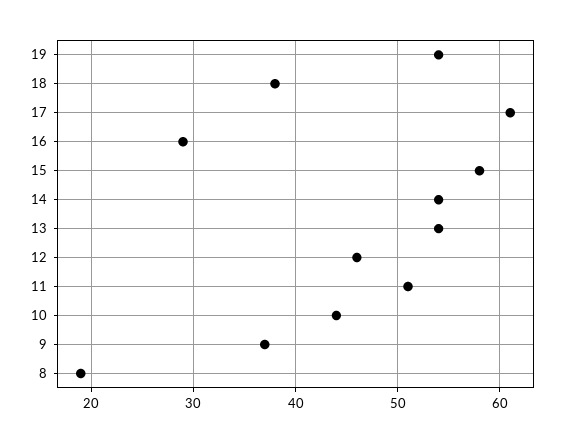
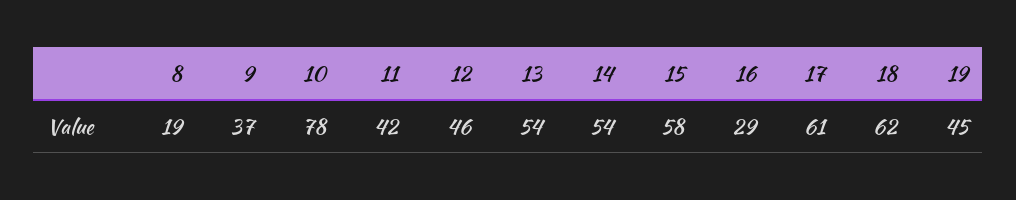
19: 54 -> 45
18: 38 -> 62
11: 51 -> 42
10: 44 -> 78

